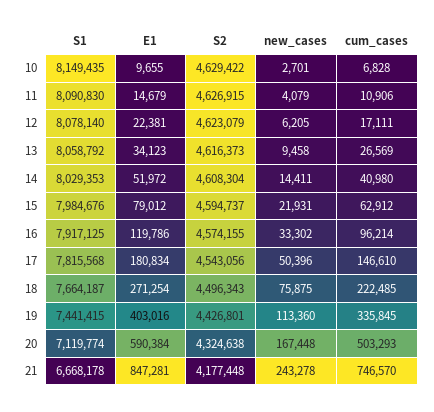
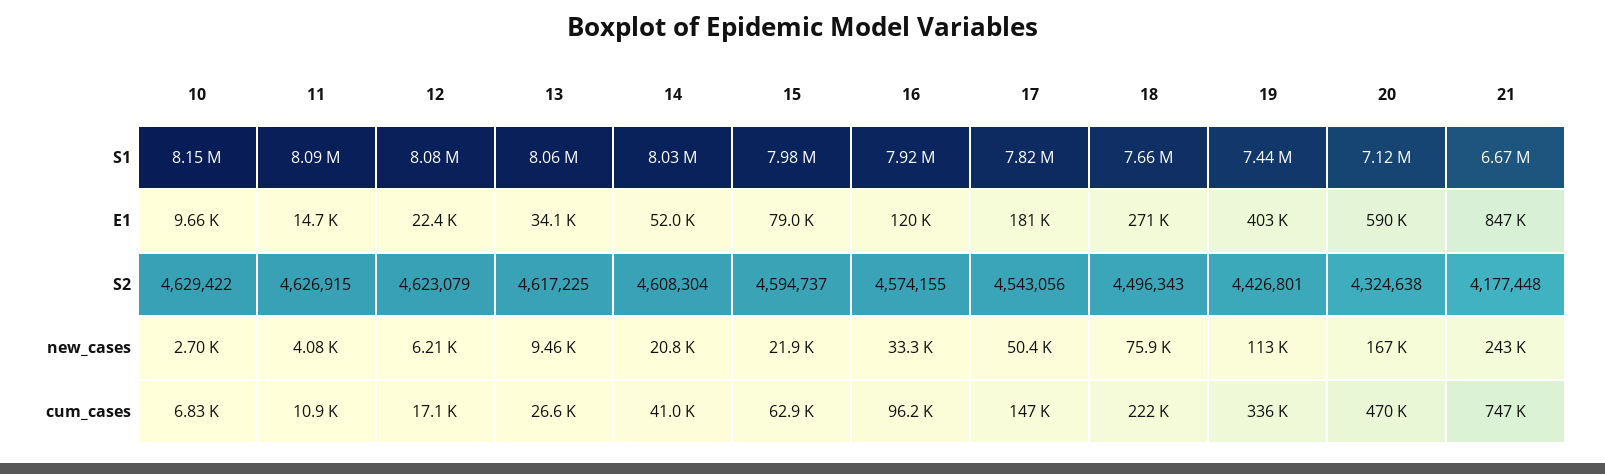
S2, 13: 4616373 -> 4617225
new_cases, 14: 14411 -> 20800
cum_cases, 20: 503293 -> 470000

